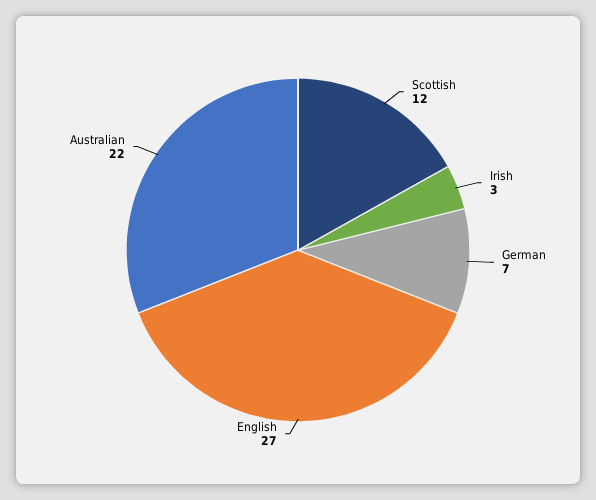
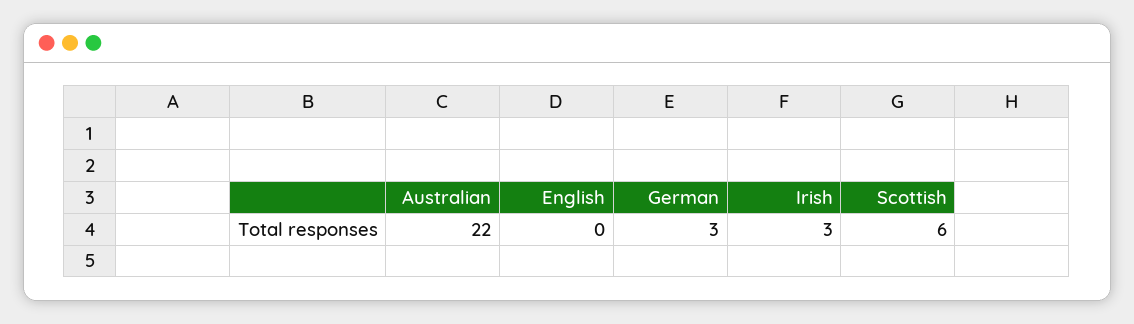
Scottish: 12 -> 6
German: 7 -> 3
English: 27 -> 0

